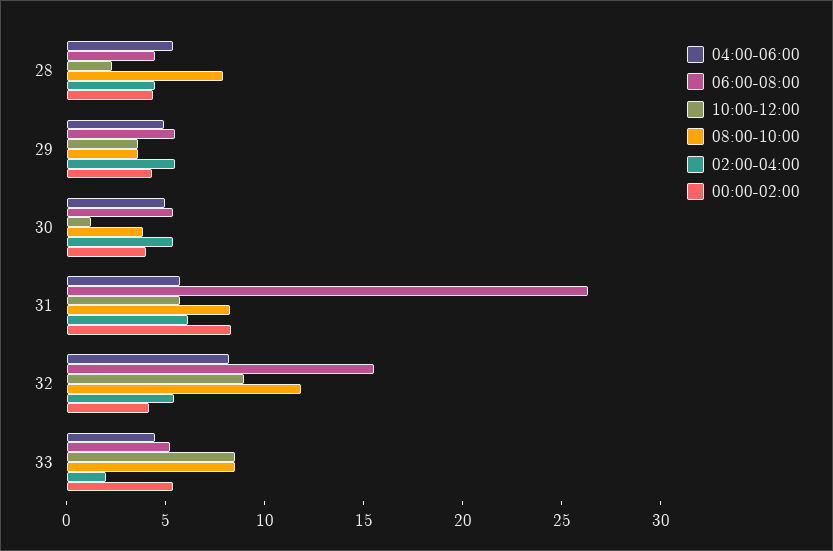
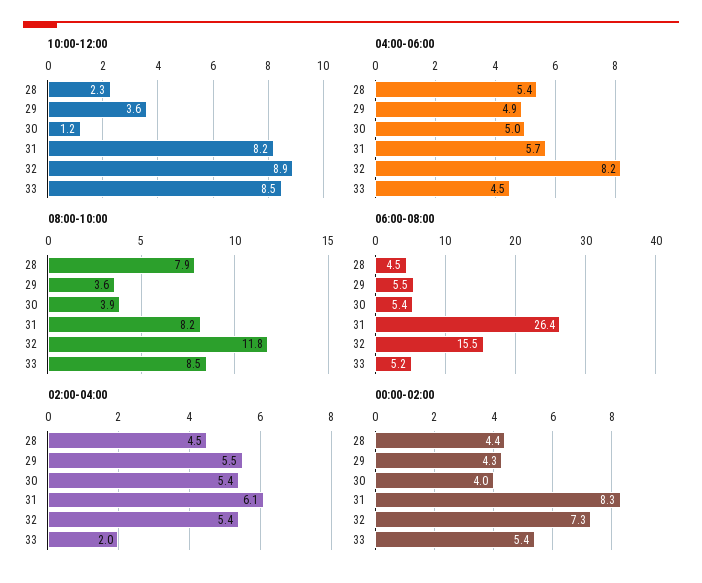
10:00-12:00, 31: 6 -> 8.2
00:00-02:00, 32: 4 -> 7.3

